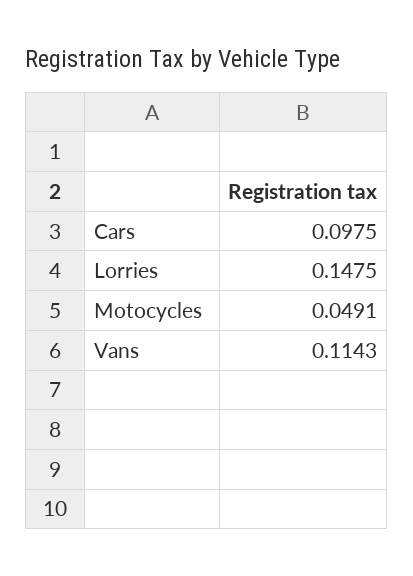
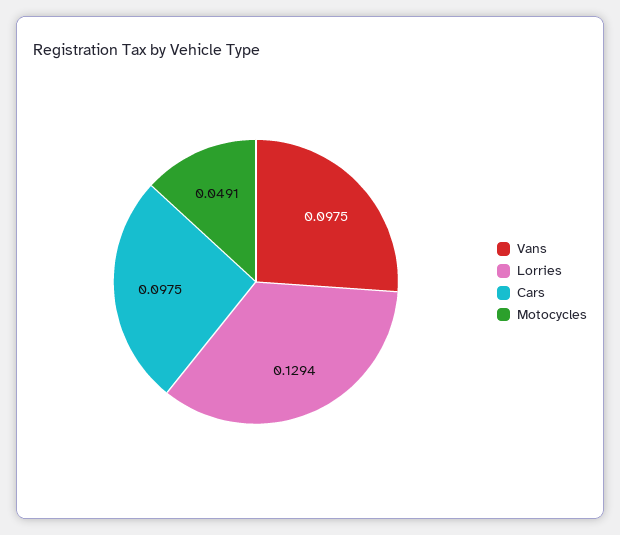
Lorries: 0.1475 -> 0.1294
Vans: 0.1143 -> 0.0975

